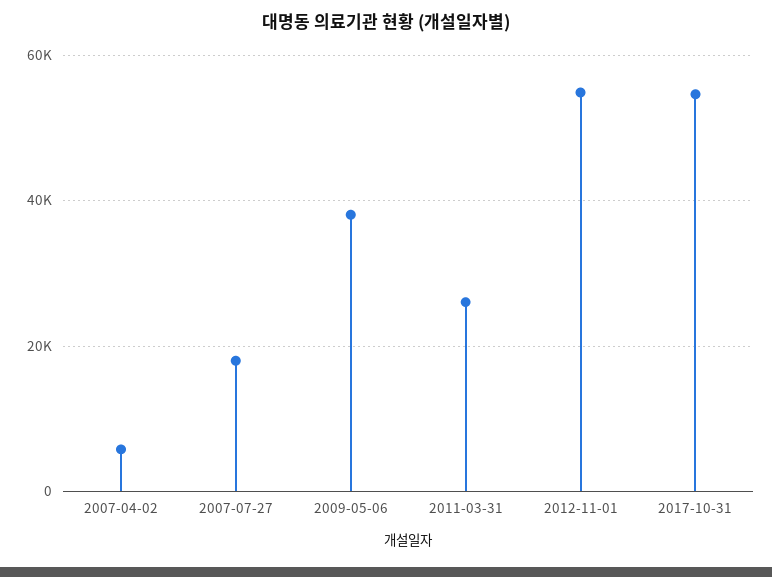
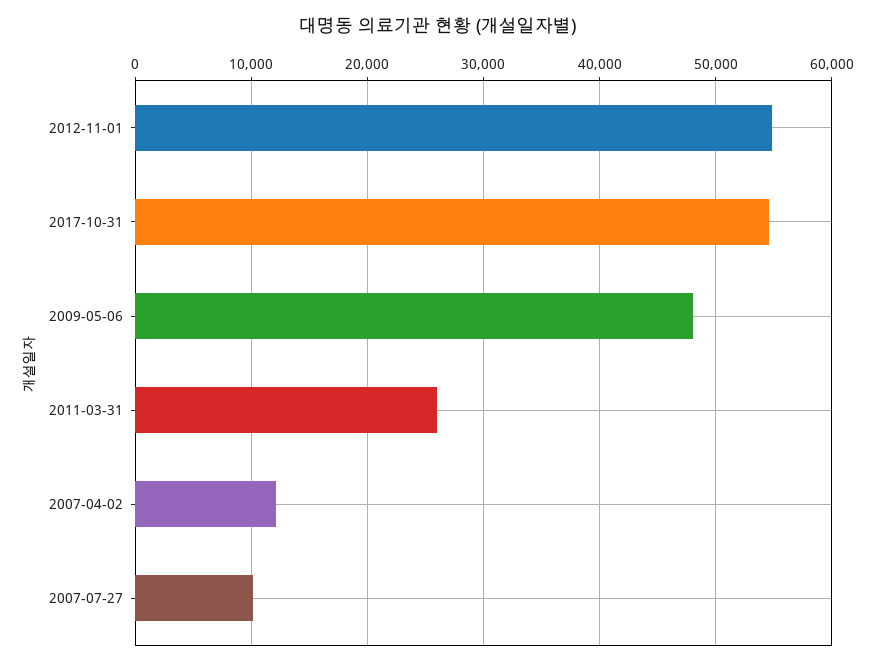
2007-04-02: 6000 -> 12000
2007-07-27: 18000 -> 10000
2009-05-06: 38000 -> 48000

